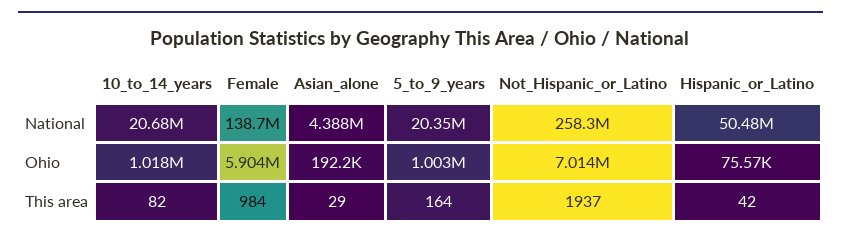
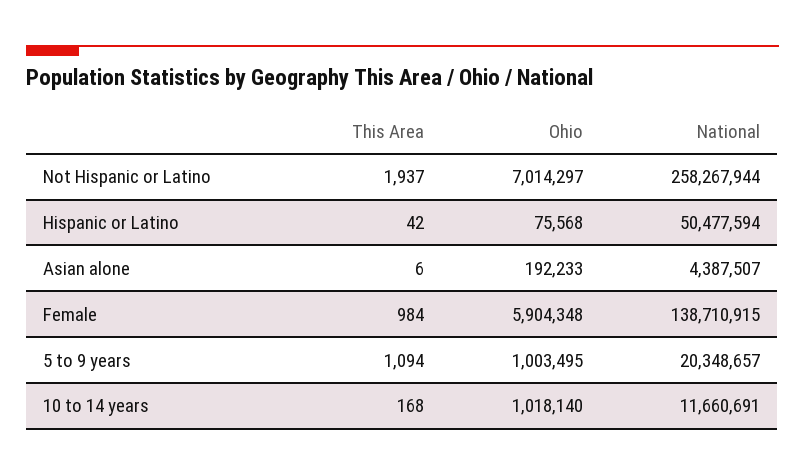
10_to_14_years, National: 20680000 -> 11660691
10_to_14_years, This area: 82 -> 168
Asian_alone, This area: 29 -> 6
5_to_9_years, This area: 164 -> 1094

